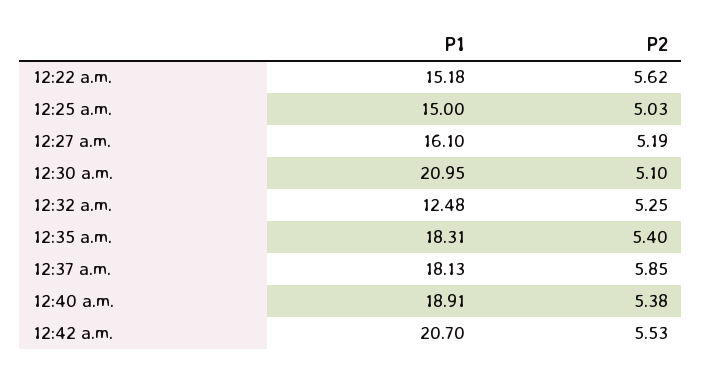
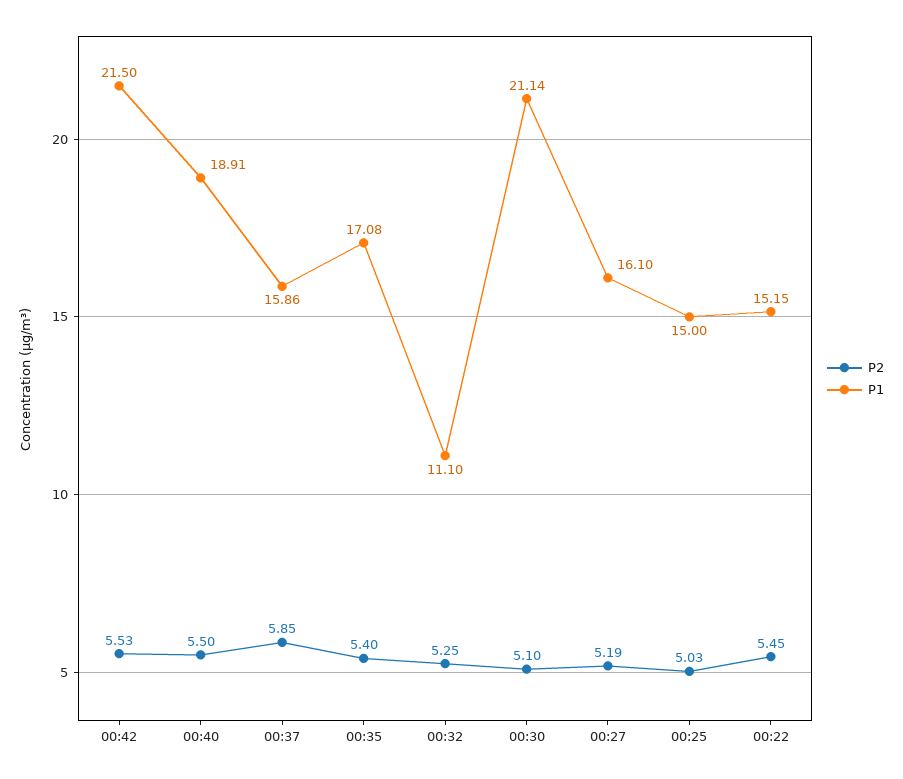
P1, 12:22 a.m.: 15.18 -> 15.15
P2, 12:22 a.m.: 5.62 -> 5.45
P1, 12:30 a.m.: 20.95 -> 21.14
P1, 12:32 a.m.: 12.48 -> 11.1
P1, 12:35 a.m.: 18.31 -> 17.08
P1, 12:37 a.m.: 18.13 -> 15.86
P2, 12:40 a.m.: 5.38 -> 5.5
P1, 12:42 a.m.: 20.7 -> 21.5

